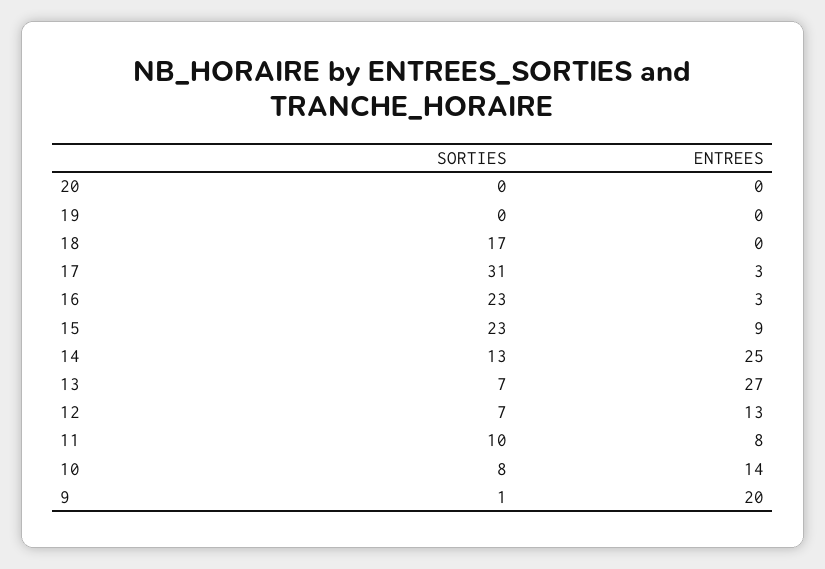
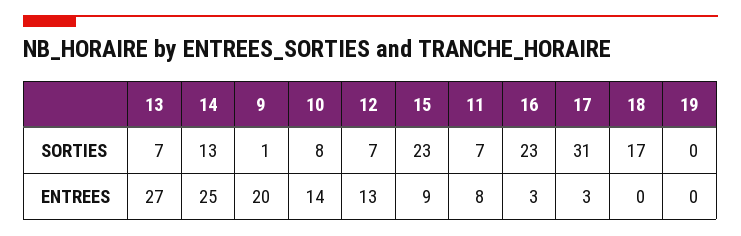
SORTIES, 20: 0 -> none
ENTREES, 20: 0 -> none
SORTIES, 11: 10 -> 7

